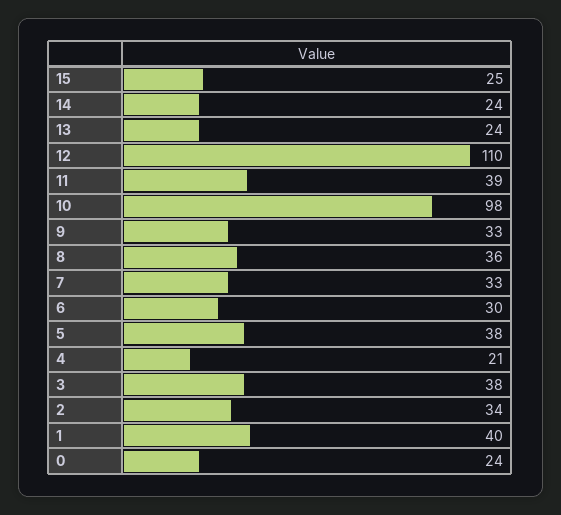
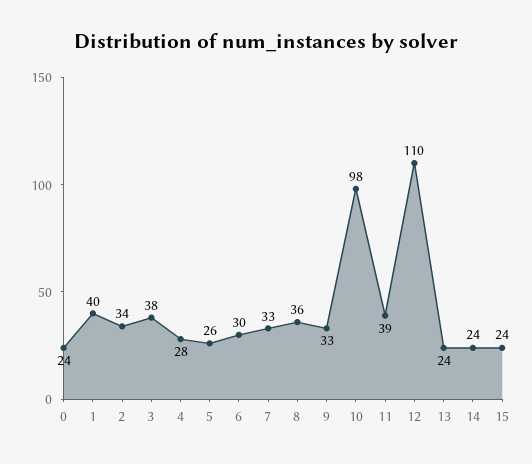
15: 25 -> 24
5: 38 -> 26
4: 21 -> 28

